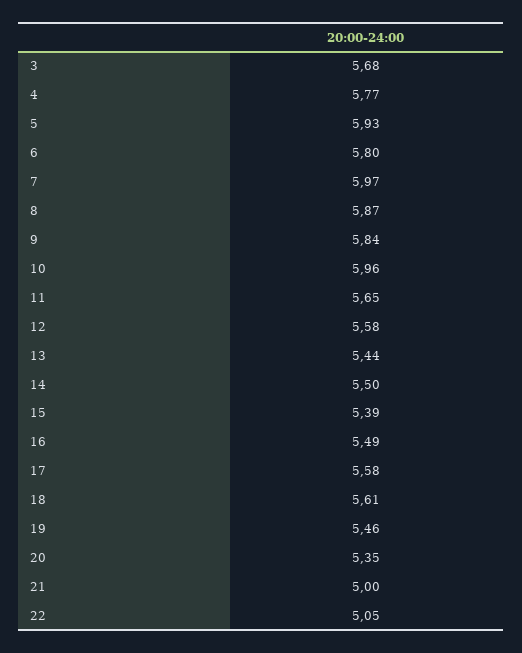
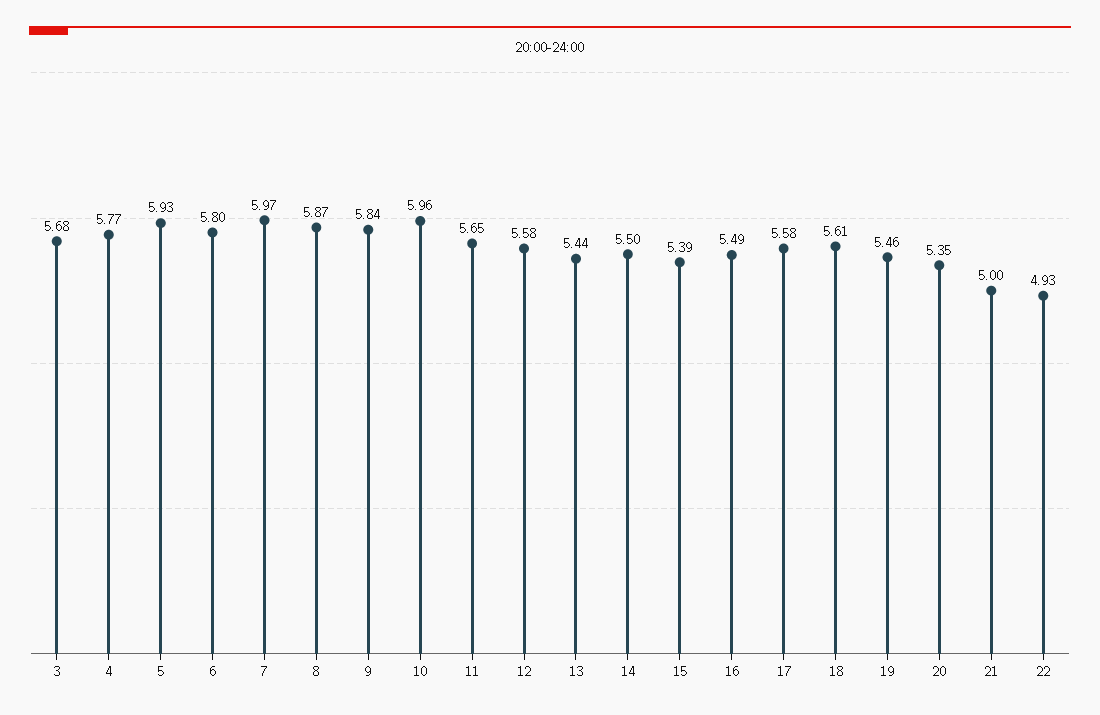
22: 5.05 -> 4.93

